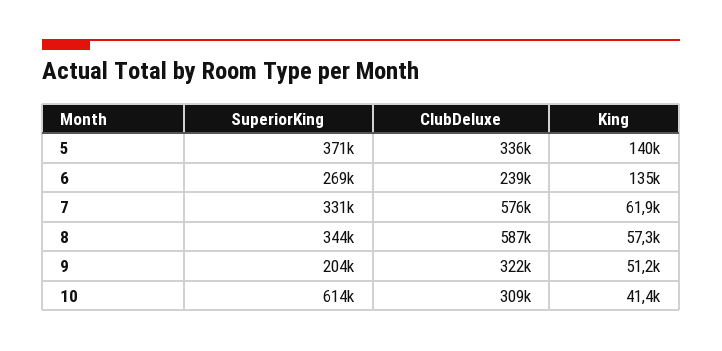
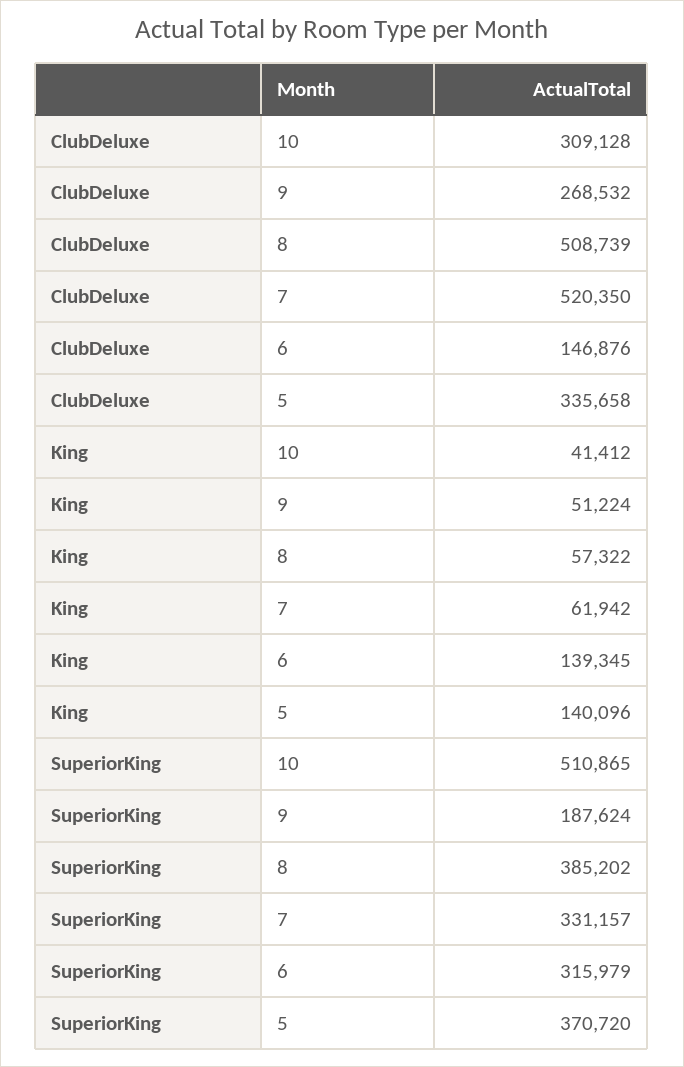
SuperiorKing, 6: 269000 -> 315979
ClubDeluxe, 6: 239000 -> 146876
King, 6: 135000 -> 139345
ClubDeluxe, 7: 576000 -> 520350
SuperiorKing, 8: 344000 -> 385202
ClubDeluxe, 8: 587000 -> 508739
SuperiorKing, 9: 204000 -> 187624
ClubDeluxe, 9: 322000 -> 268532
SuperiorKing, 10: 614000 -> 510865

